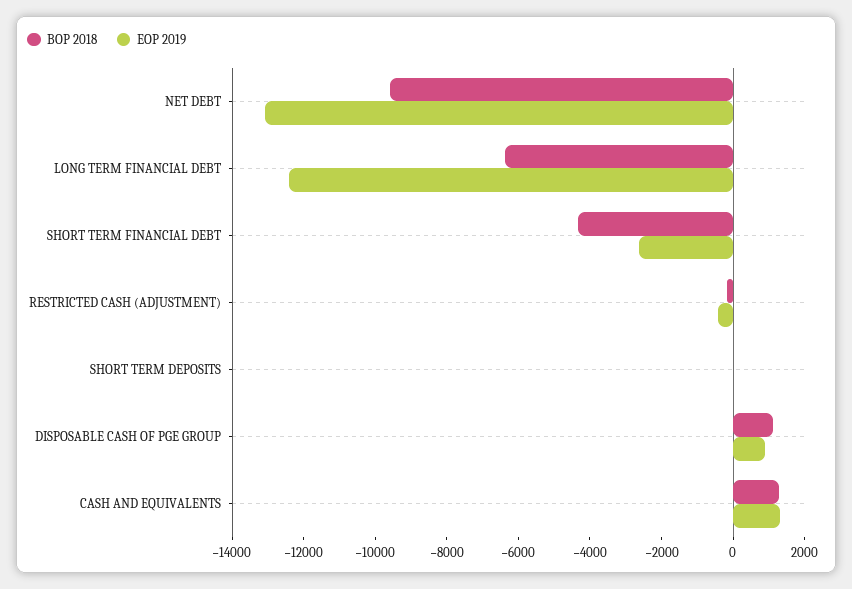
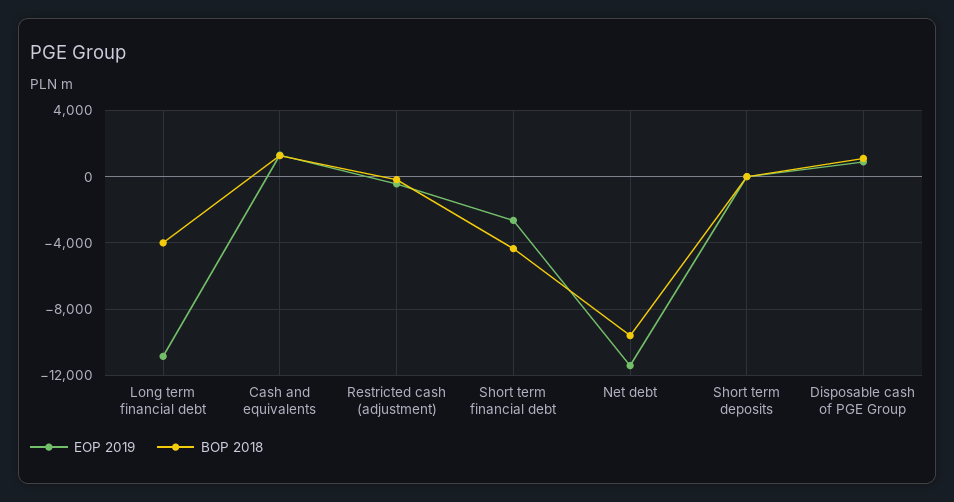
EOP 2019, NET DEBT: -13000 -> -11500
BOP 2018, LONG TERM FINANCIAL DEBT: -6500 -> -4000
EOP 2019, LONG TERM FINANCIAL DEBT: -12500 -> -11000

